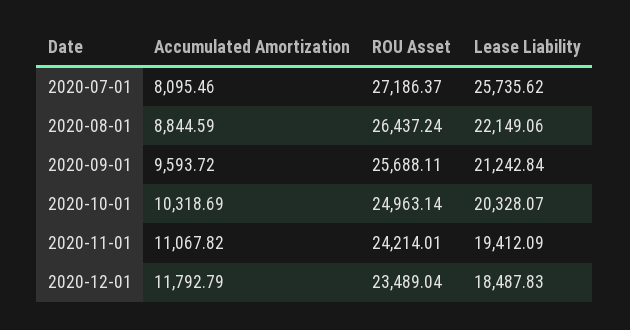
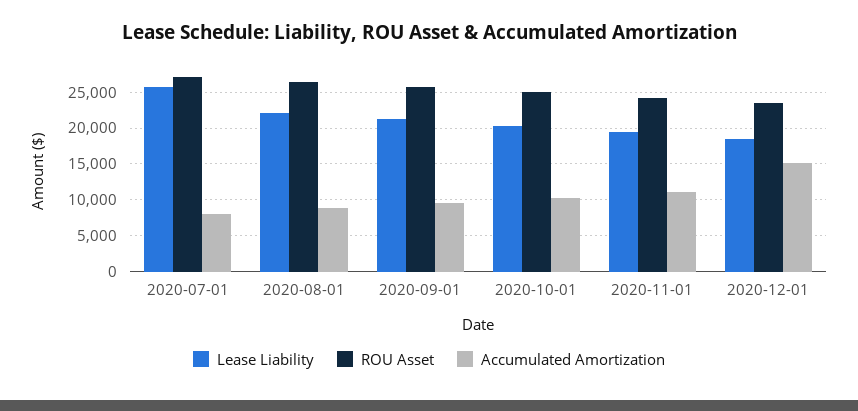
Accumulated Amortization, 2020-12-01: 11792.79 -> 15000

